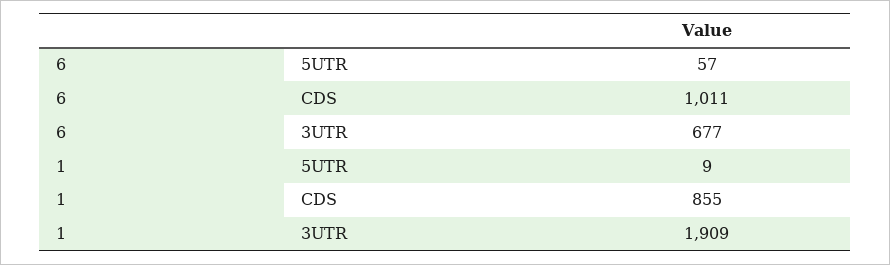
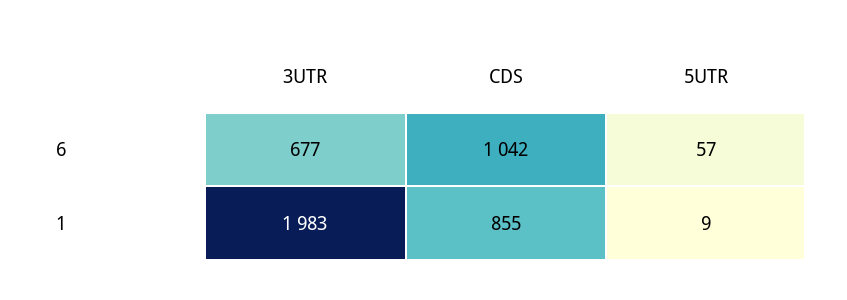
6, CDS: 1011 -> 1042
1, 3UTR: 1909 -> 1983

